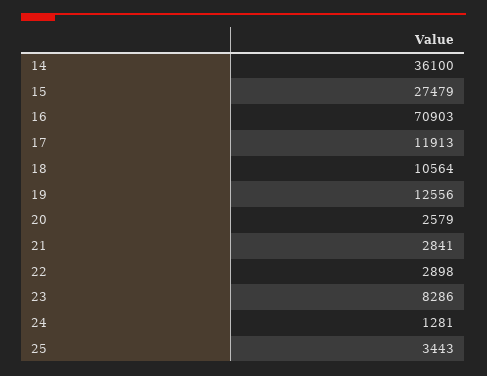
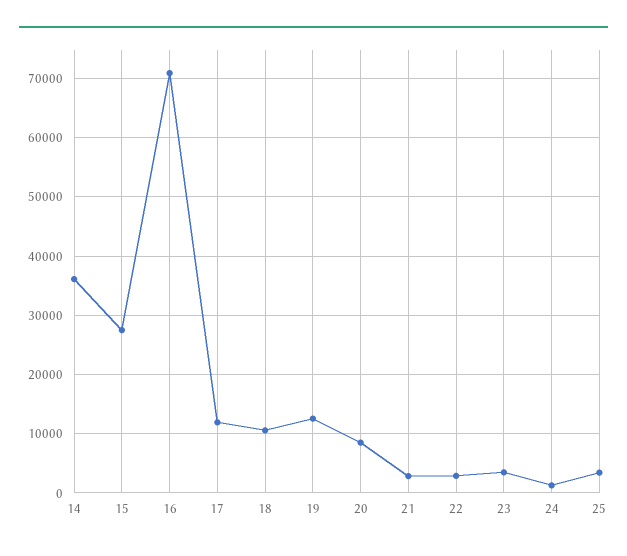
20: 2579 -> 8000
23: 8286 -> 4000

